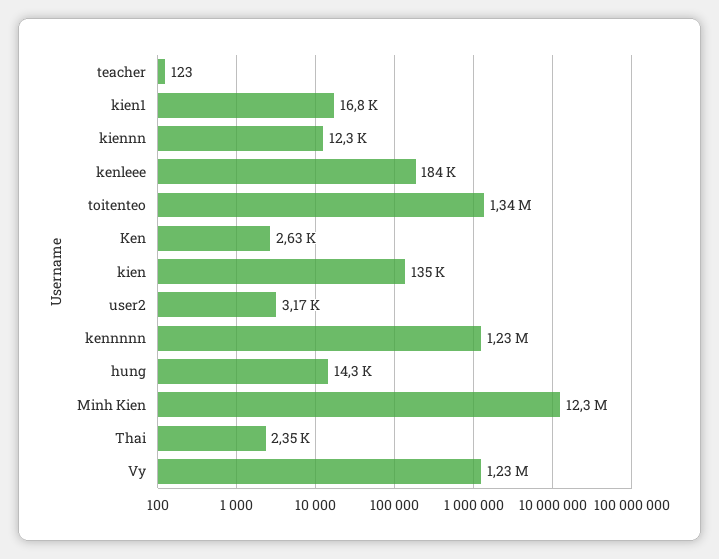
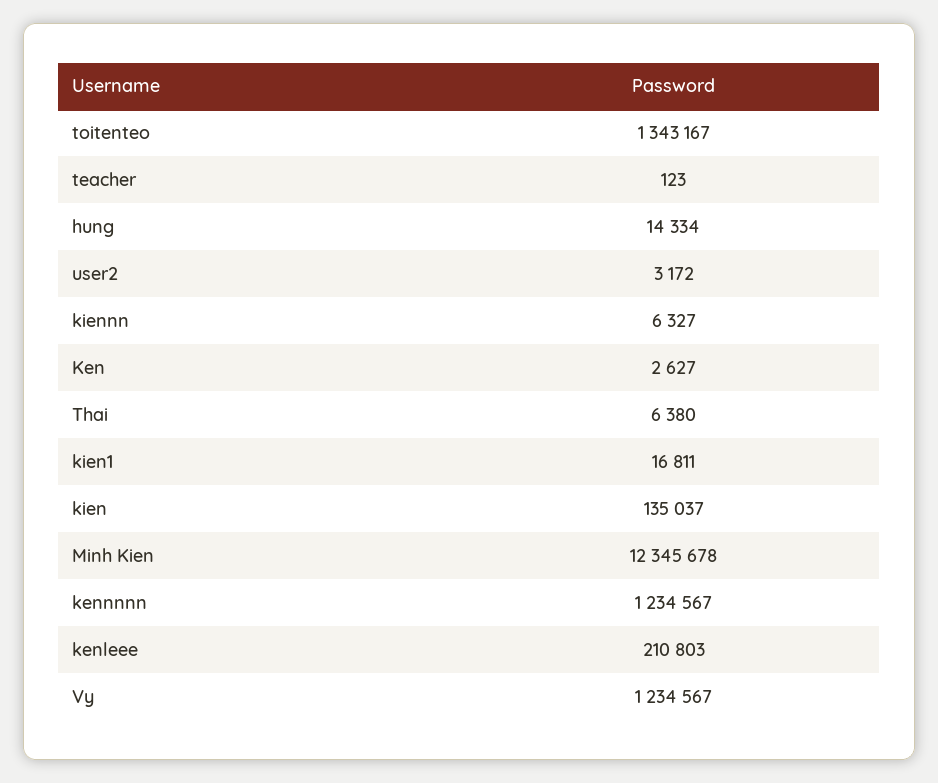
kiennn: 12300 -> 6327
kenleee: 184000 -> 210803
Thai: 2350 -> 6380

